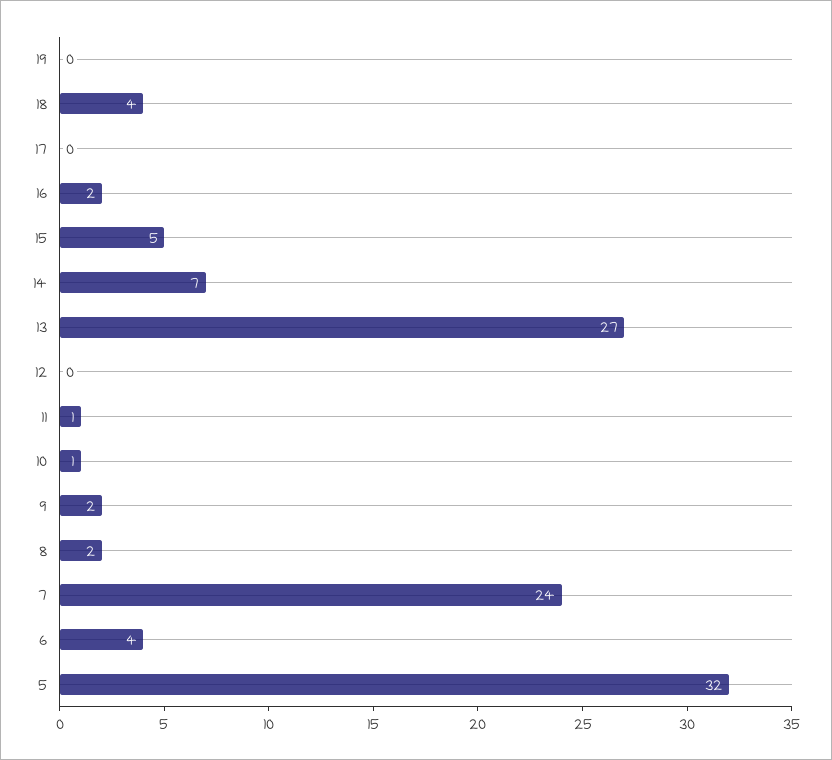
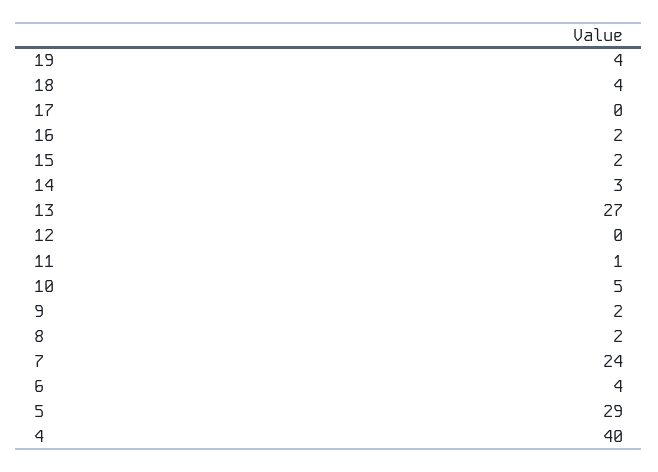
19: 0 -> 4
15: 5 -> 2
14: 7 -> 3
10: 1 -> 5
5: 32 -> 29
4: none -> 40

